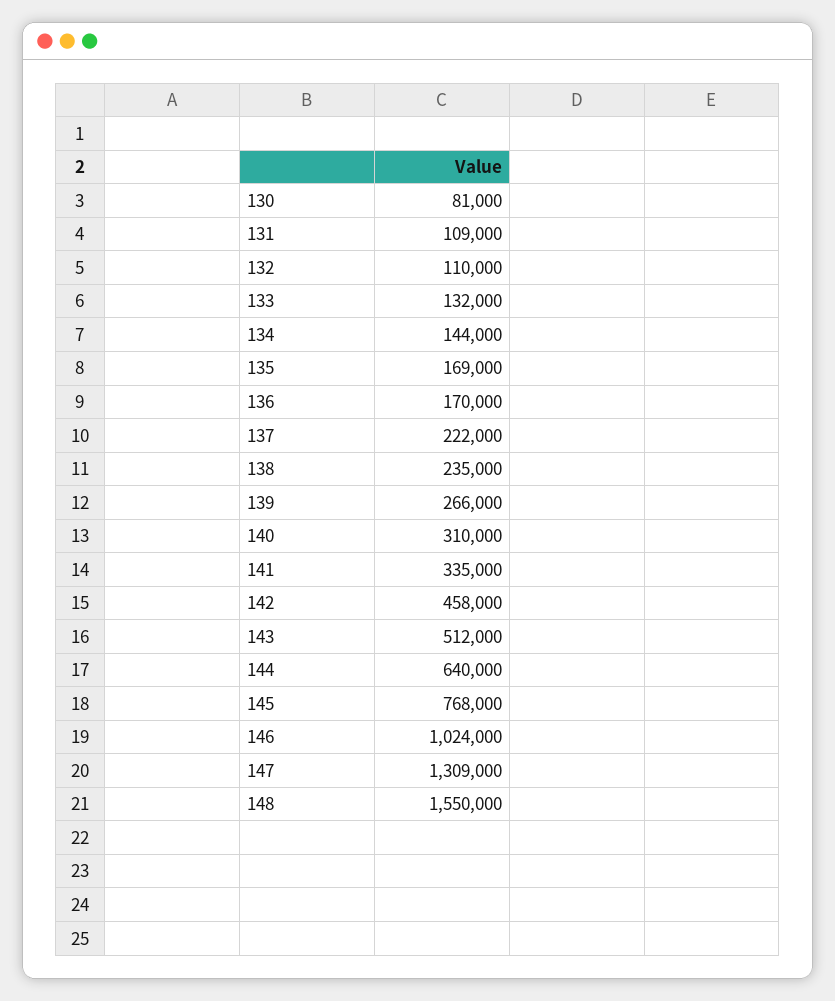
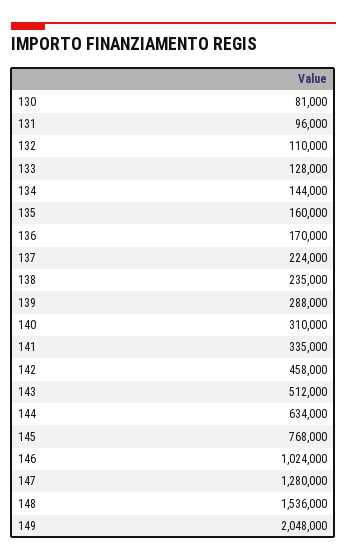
131: 109000 -> 96000
133: 132000 -> 128000
135: 169000 -> 160000
137: 222000 -> 224000
139: 266000 -> 288000
144: 640000 -> 634000
147: 1309000 -> 1280000
148: 1550000 -> 1536000
149: none -> 2048000

